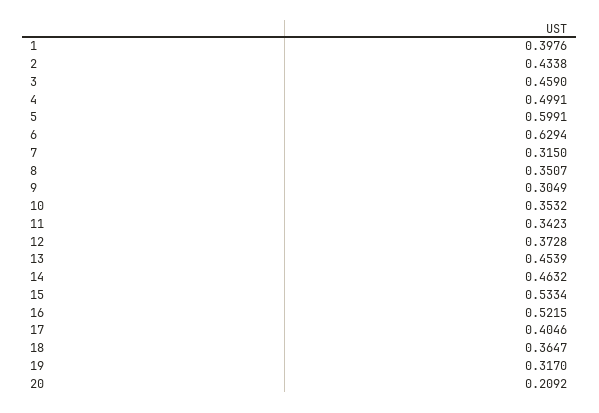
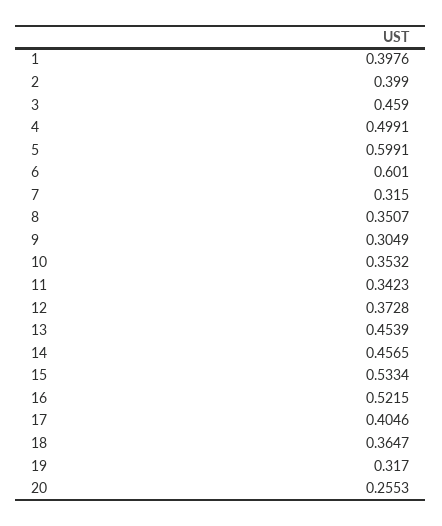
2: 0.4338 -> 0.399
6: 0.6294 -> 0.601
14: 0.4632 -> 0.4565
20: 0.2092 -> 0.2553

